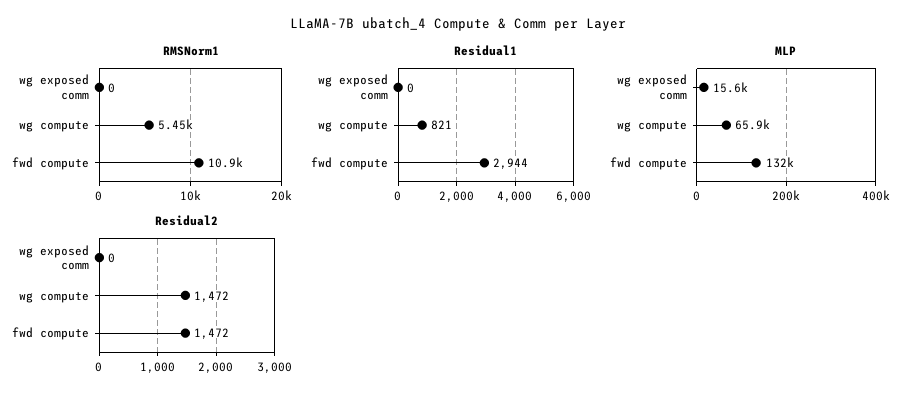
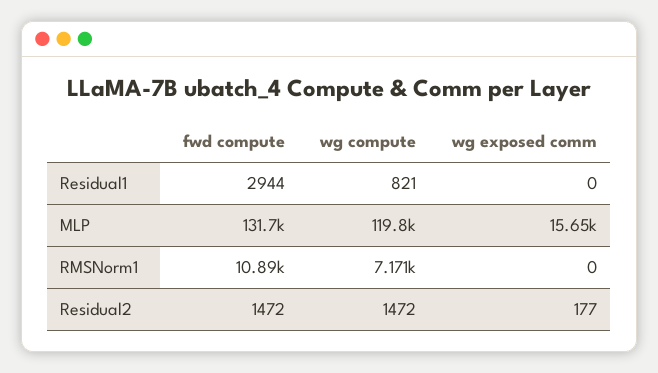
RMSNorm1, wg compute: 5450 -> 7171
MLP, wg compute: 65900 -> 119800
Residual2, wg exposed comm: 0 -> 177

